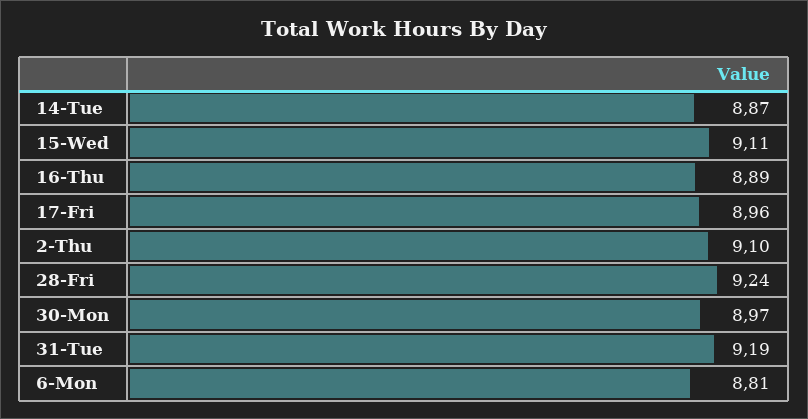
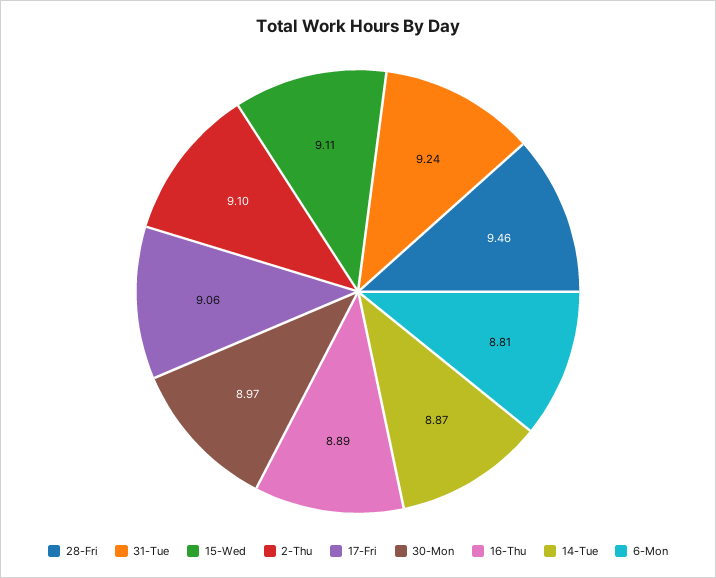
17-Fri: 8.96 -> 9.06
28-Fri: 9.24 -> 9.46
31-Tue: 9.19 -> 9.24

